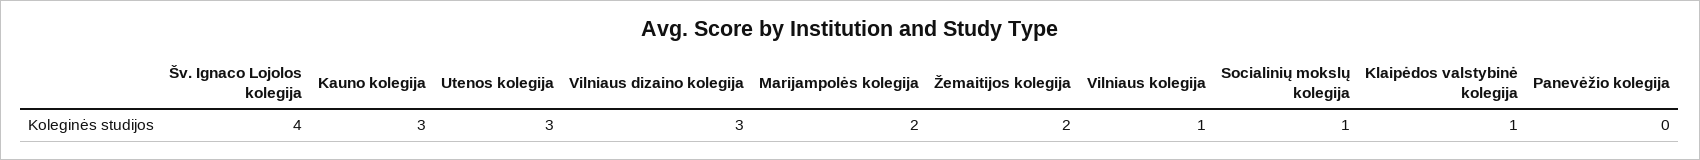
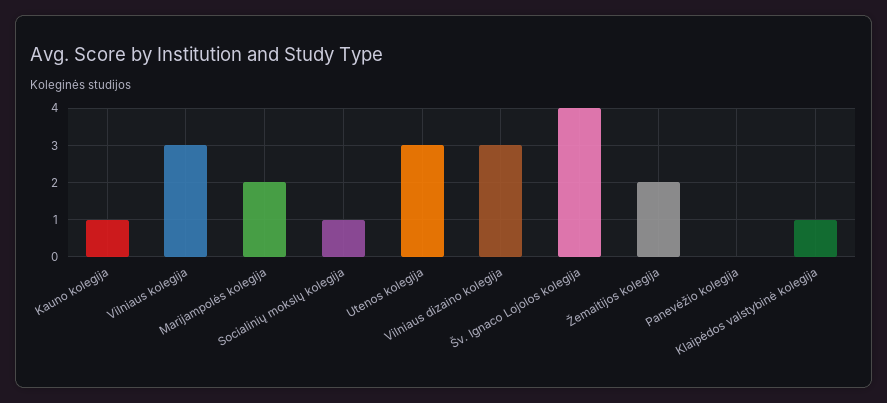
Kauno kolegija: 3 -> 1
Vilniaus kolegija: 1 -> 3

